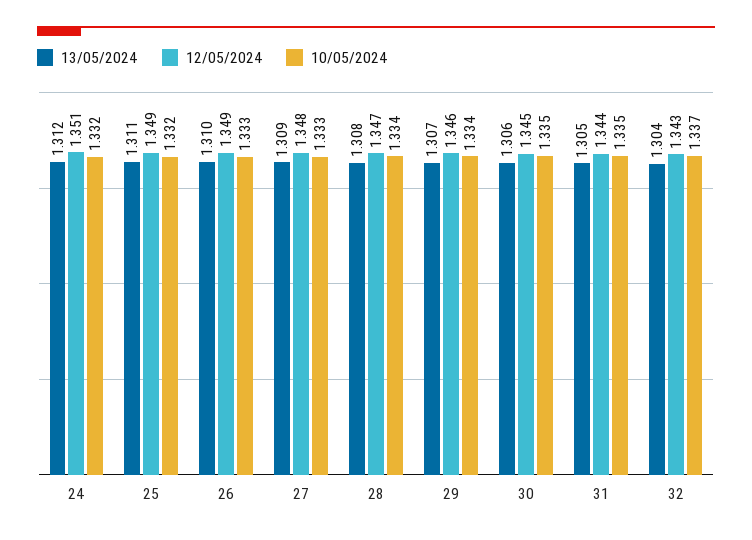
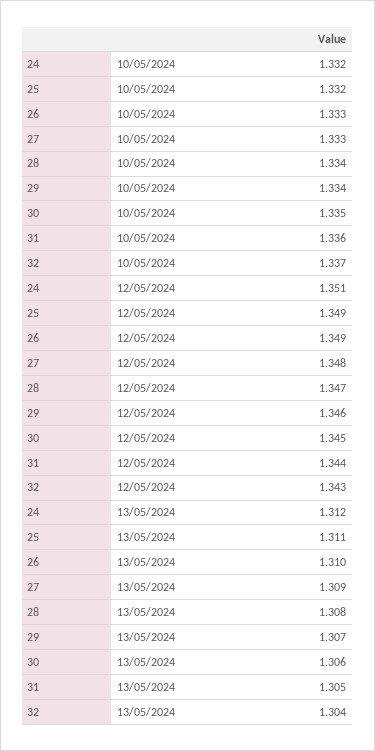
10/05/2024, 31: 1.335 -> 1.336

